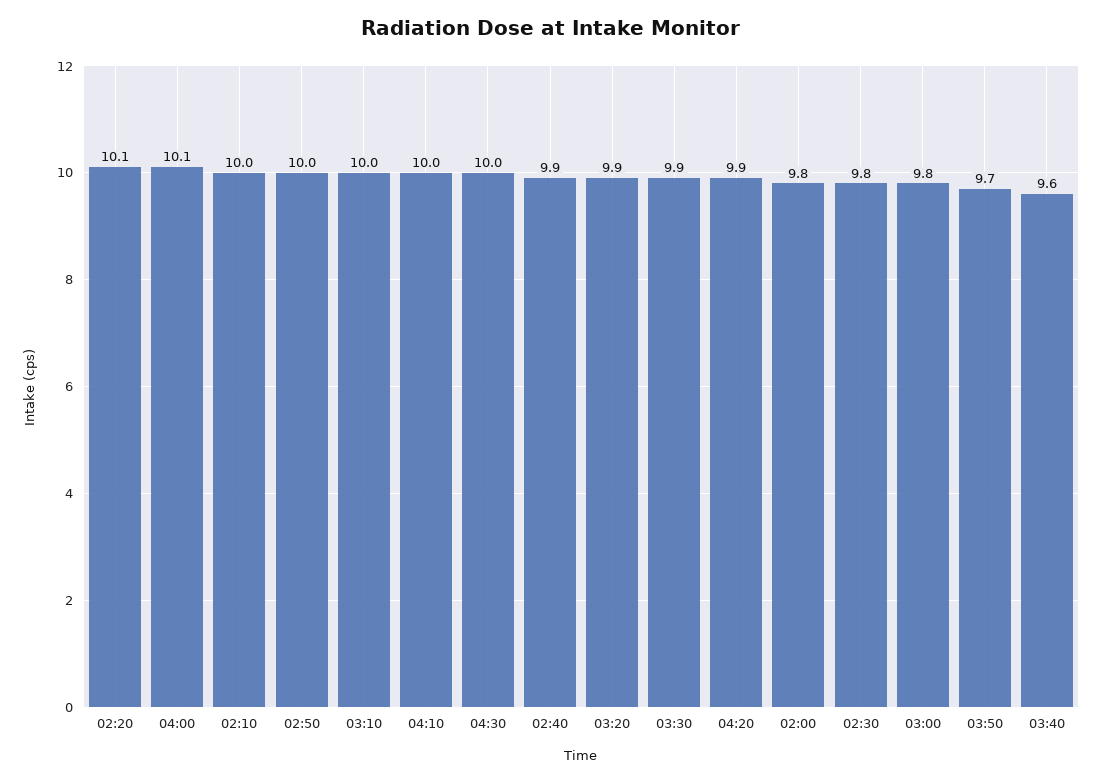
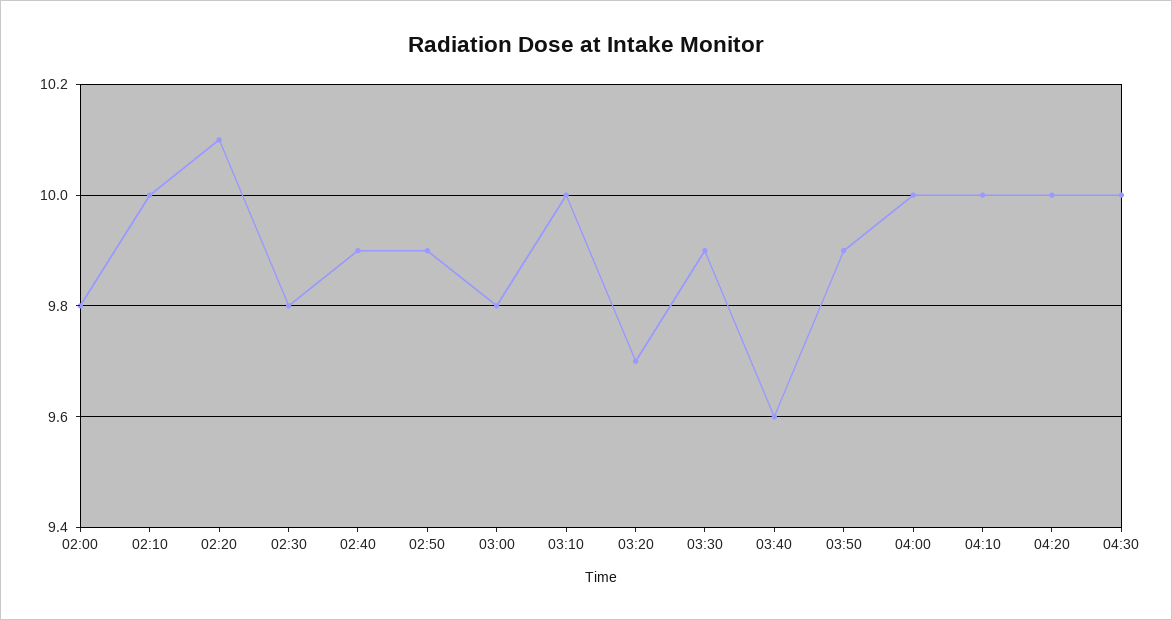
04:00: 10.1 -> 10
02:50: 10 -> 9.9
03:20: 9.9 -> 9.7
04:20: 9.9 -> 10
03:50: 9.7 -> 9.9

